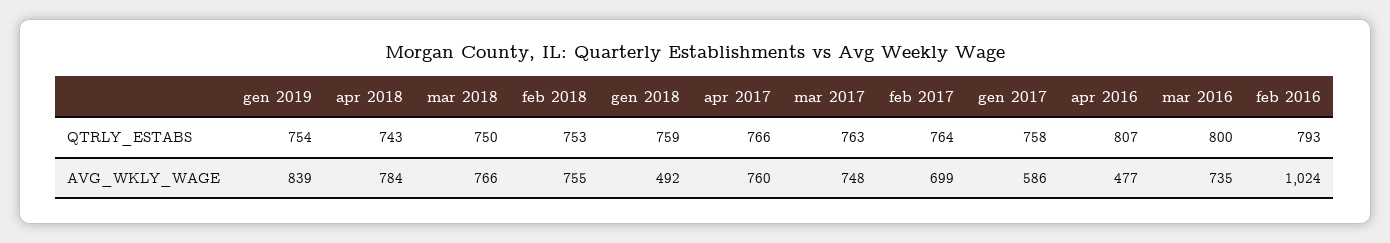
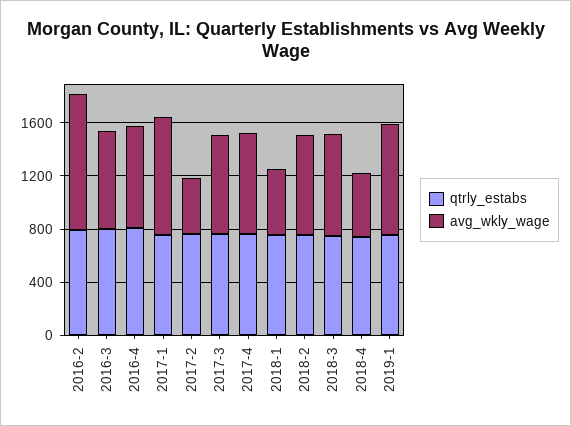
AVG_WKLY_WAGE, apr 2018: 784 -> 500
AVG_WKLY_WAGE, feb 2017: 699 -> 400
AVG_WKLY_WAGE, gen 2017: 586 -> 900
AVG_WKLY_WAGE, apr 2016: 477 -> 800

